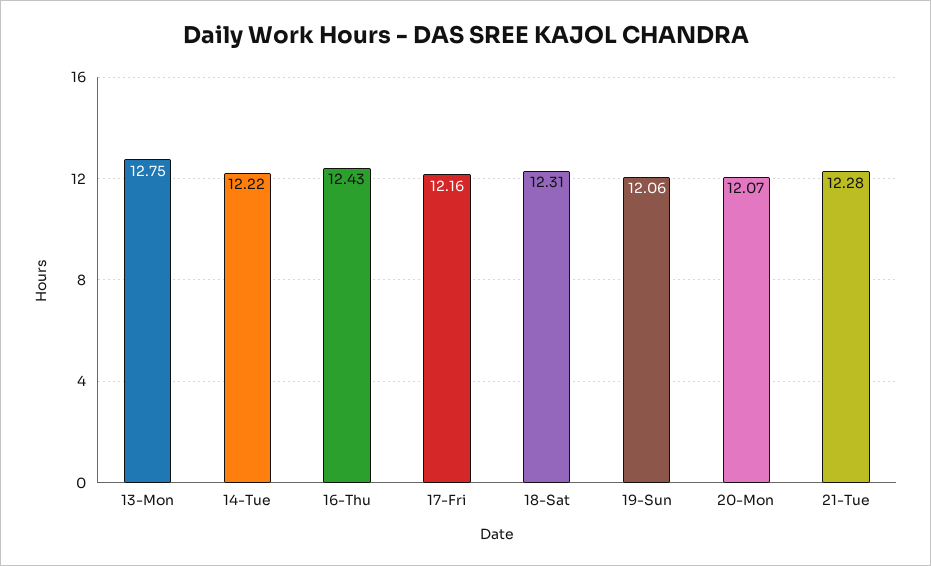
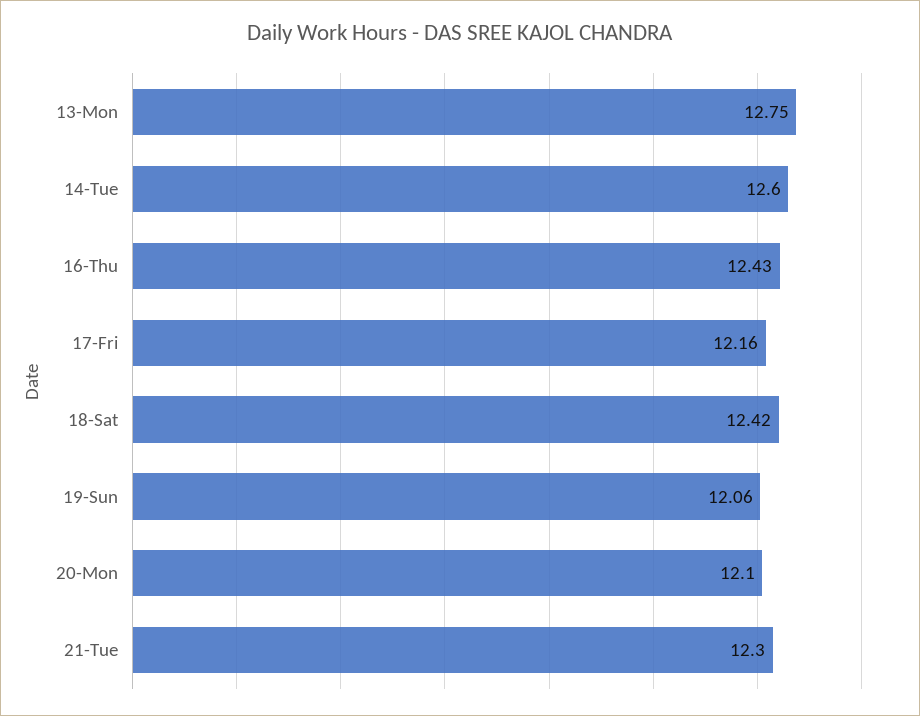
14-Tue: 12.22 -> 12.6
18-Sat: 12.31 -> 12.42
20-Mon: 12.07 -> 12.1
21-Tue: 12.28 -> 12.3

